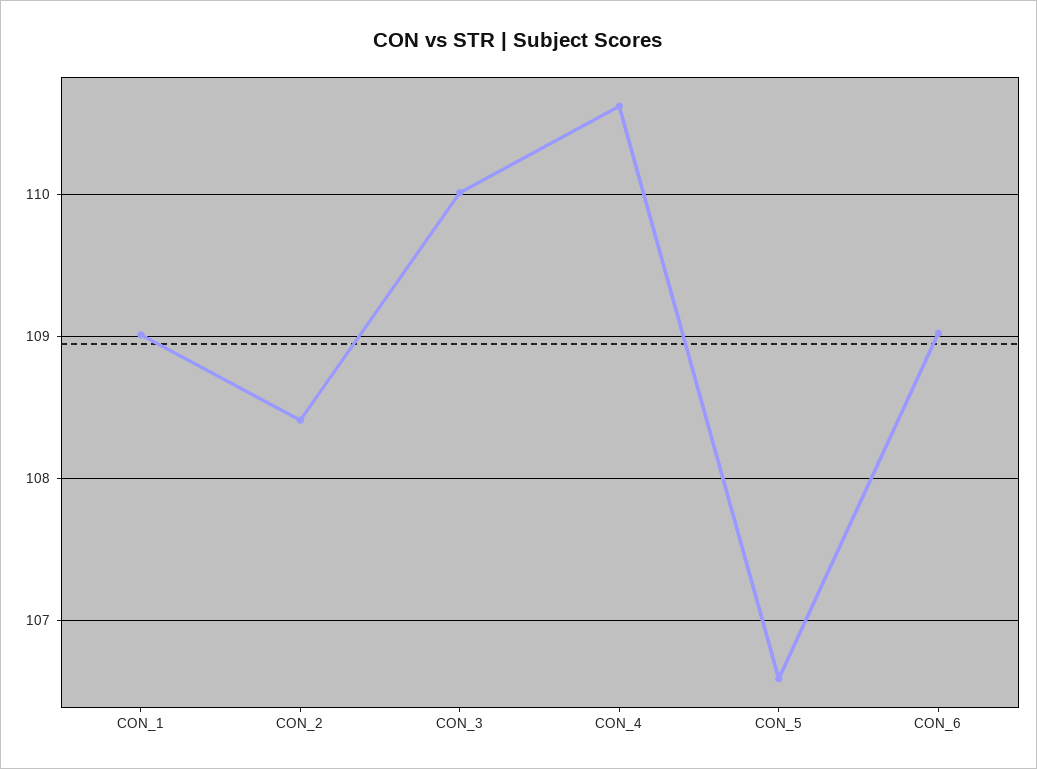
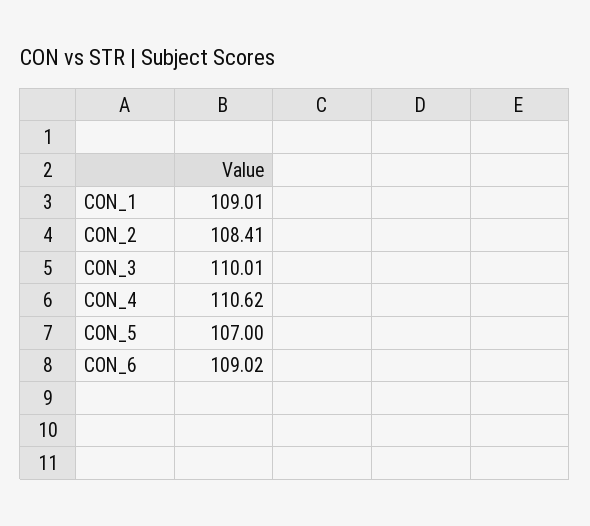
CON_5: 106.6 -> 107

